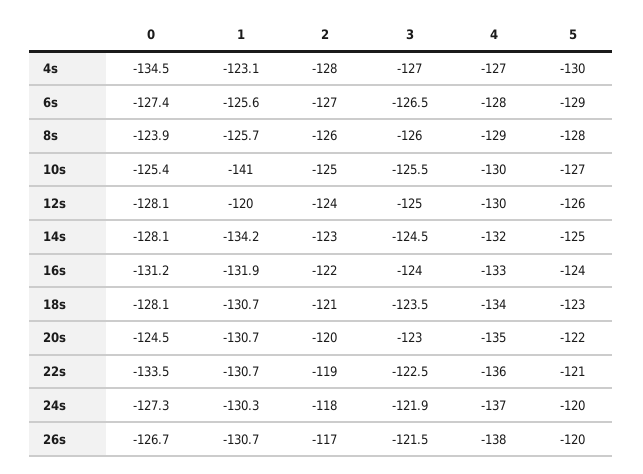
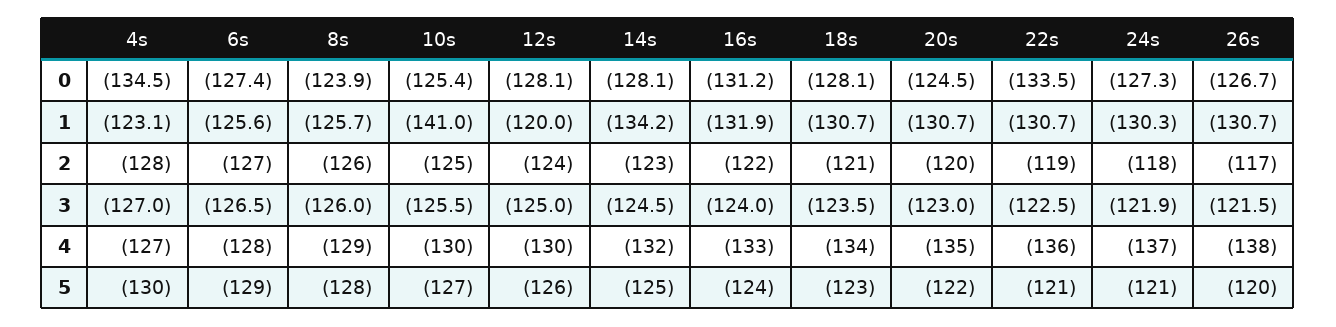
5, 24s: -120 -> -121

